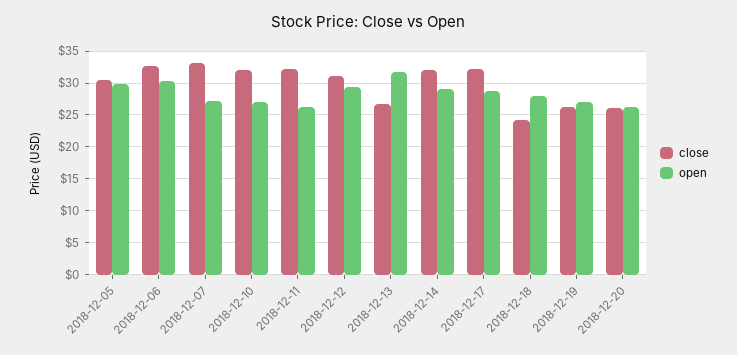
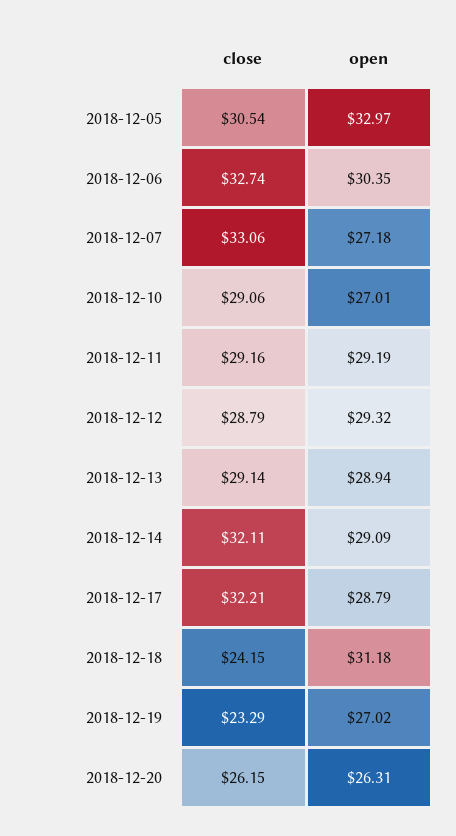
open, 2018-12-05: 30 -> 32.97
close, 2018-12-10: 32 -> 29.06
close, 2018-12-11: 32 -> 29.16
open, 2018-12-11: 26 -> 29.19
close, 2018-12-12: 31 -> 28.79
close, 2018-12-13: 27 -> 29.14
open, 2018-12-13: 32 -> 28.94
open, 2018-12-18: 28 -> 31.18
close, 2018-12-19: 26 -> 23.29

